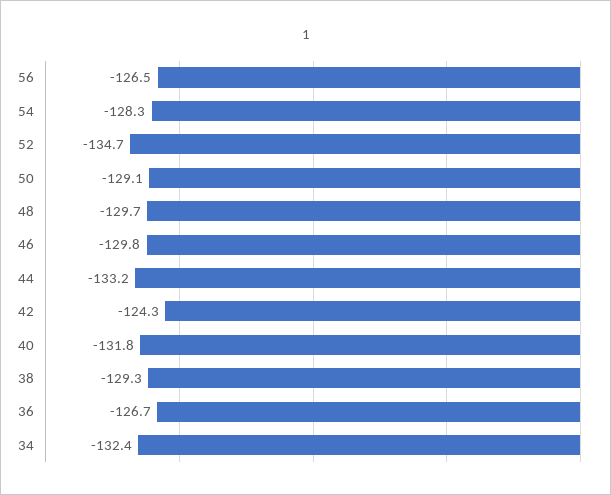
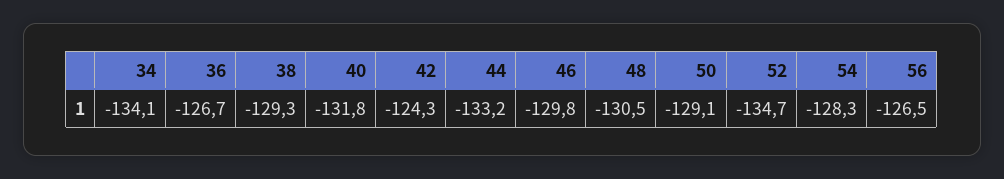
48: -129.7 -> -130.5
34: -132.4 -> -134.1

